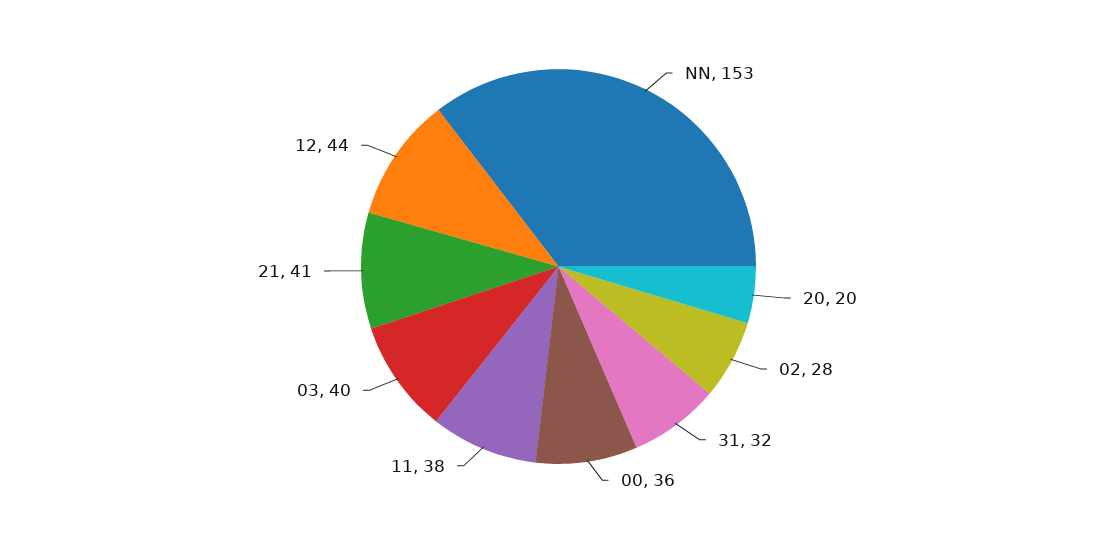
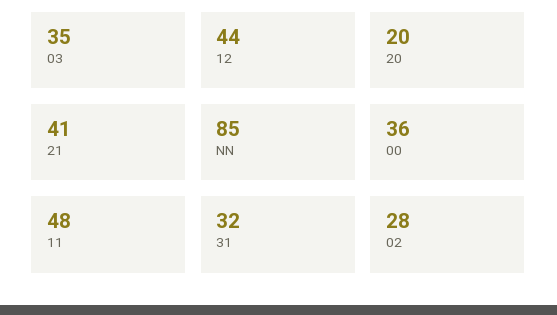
NN: 153 -> 85
11: 38 -> 48
03: 40 -> 35

